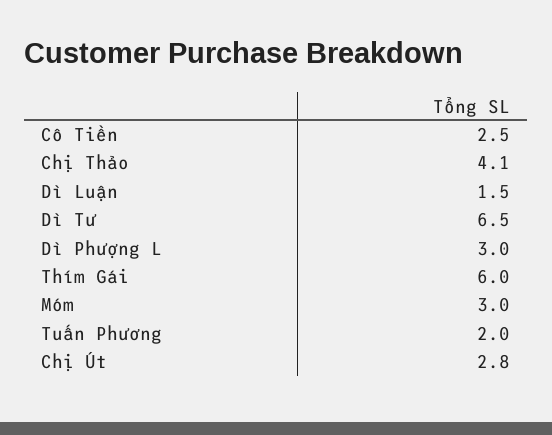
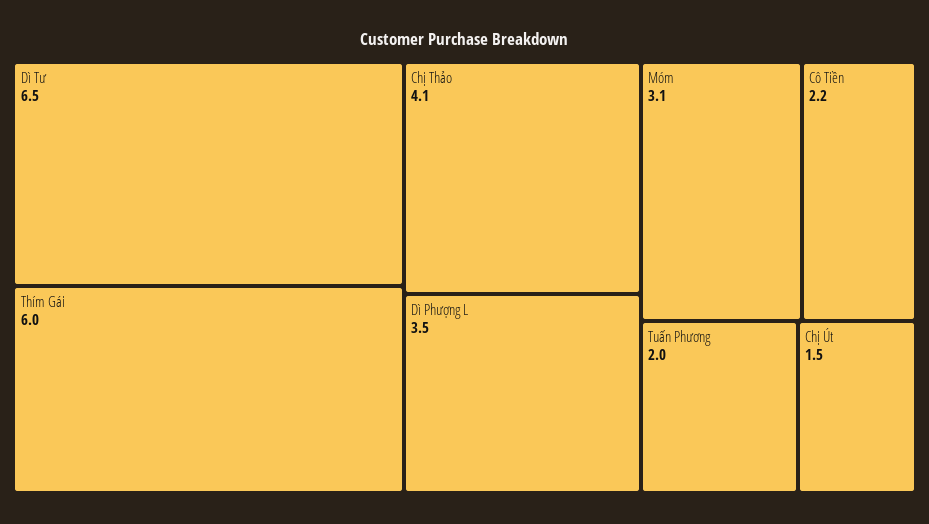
Cô Tiền: 2.5 -> 2.2
Dì Luận: 1.5 -> none
Dì Phượng L: 3 -> 3.5
Móm: 3 -> 3.1
Chị Út: 2.8 -> 1.5

